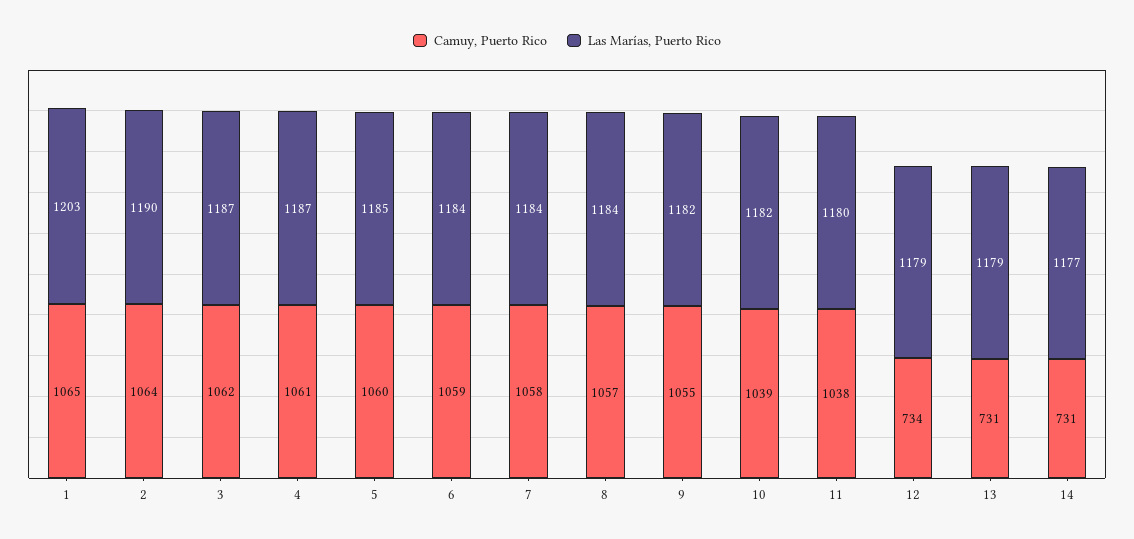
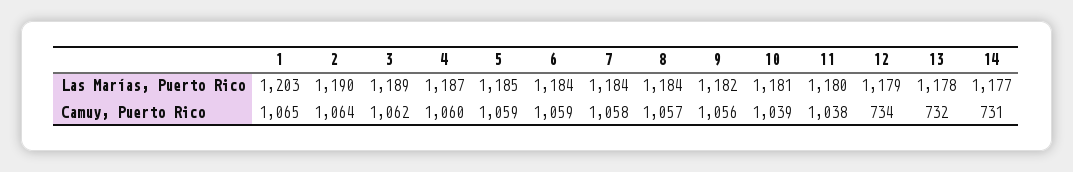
Las Marías, Puerto Rico, 3: 1187 -> 1189
Camuy, Puerto Rico, 4: 1061 -> 1060
Camuy, Puerto Rico, 5: 1060 -> 1059
Camuy, Puerto Rico, 9: 1055 -> 1056
Las Marías, Puerto Rico, 10: 1182 -> 1181
Camuy, Puerto Rico, 13: 731 -> 732
Las Marías, Puerto Rico, 13: 1179 -> 1178

